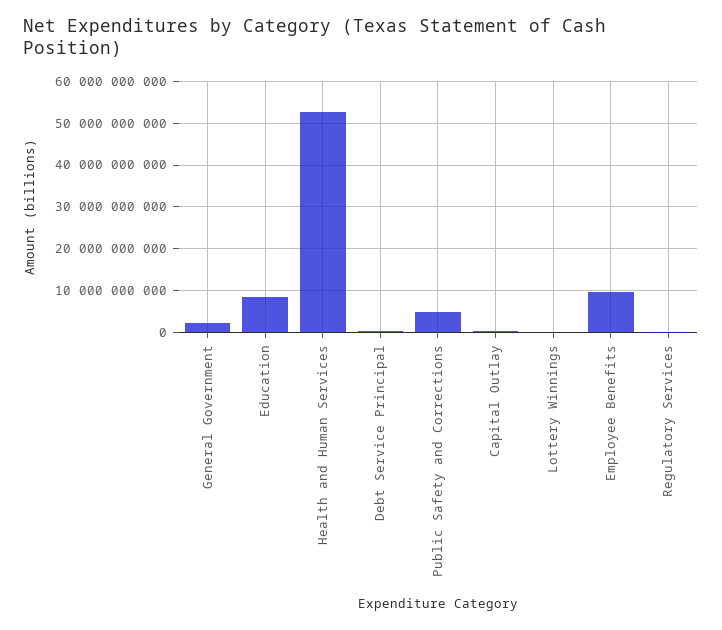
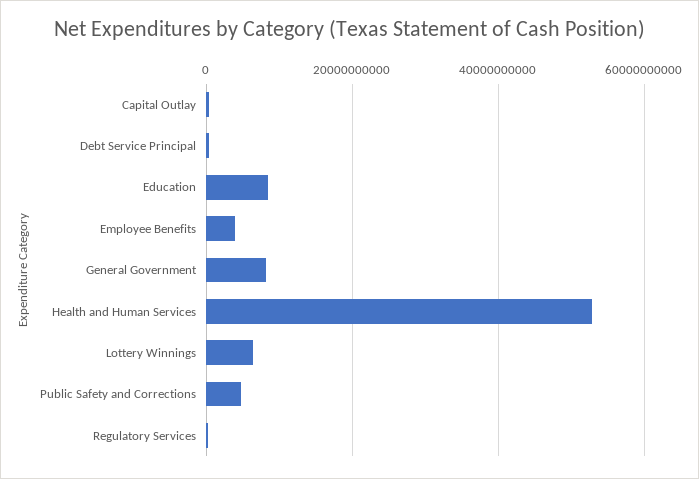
General Government: 2000000000 -> 8000000000
Lottery Winnings: 0 -> 6000000000
Employee Benefits: 10000000000 -> 4000000000

